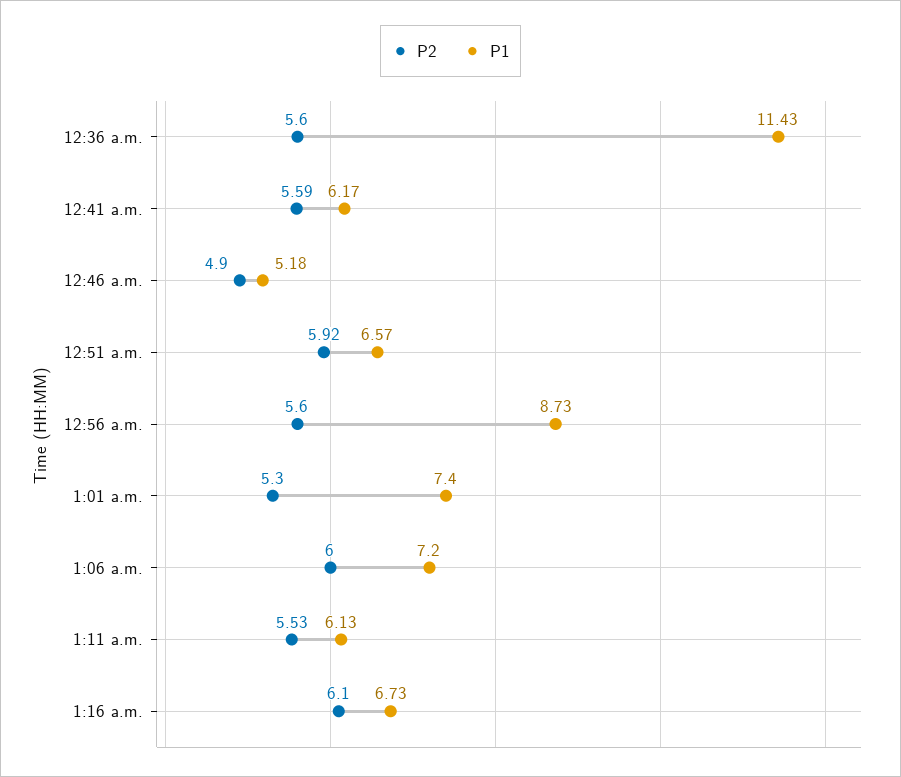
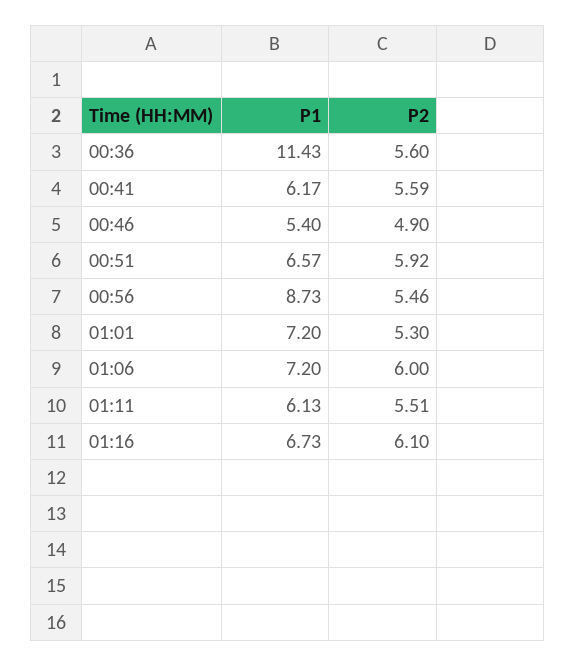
P1, 12:46 a.m.: 5.18 -> 5.4
P2, 12:56 a.m.: 5.6 -> 5.46
P1, 1:01 a.m.: 7.4 -> 7.2
P2, 1:11 a.m.: 5.53 -> 5.51

